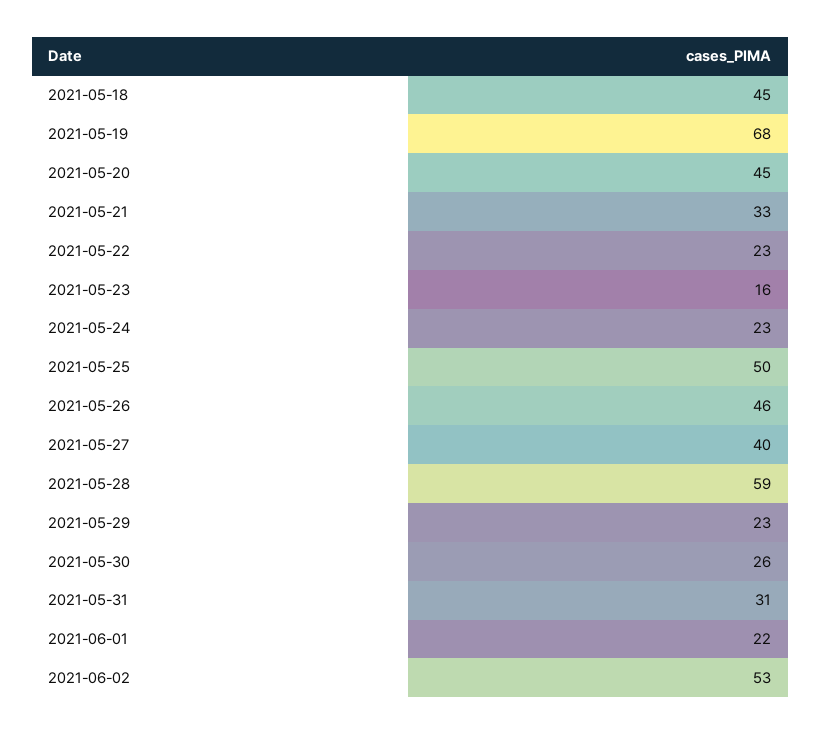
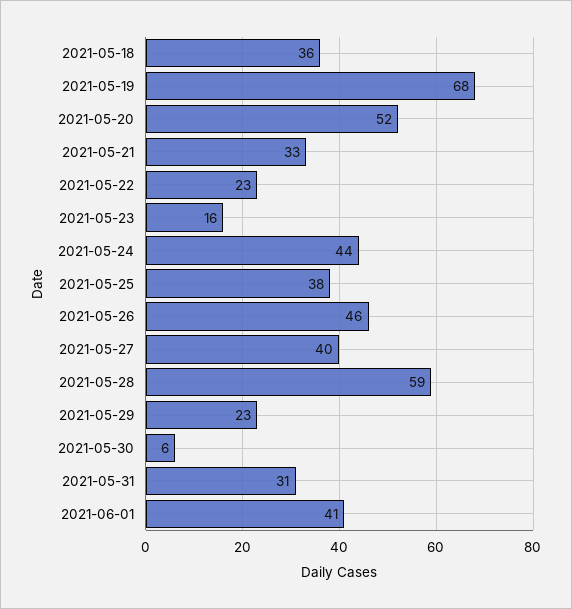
2021-05-18: 45 -> 36
2021-05-20: 45 -> 52
2021-05-24: 23 -> 44
2021-05-25: 50 -> 38
2021-05-30: 26 -> 6
2021-06-01: 22 -> 41
2021-06-02: 53 -> none

